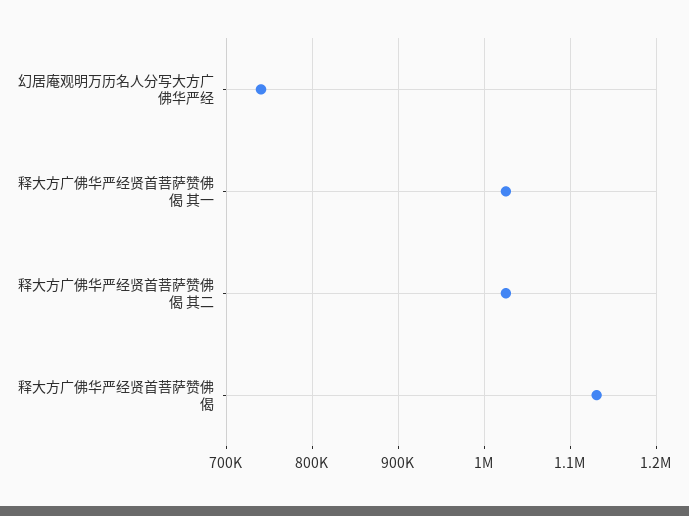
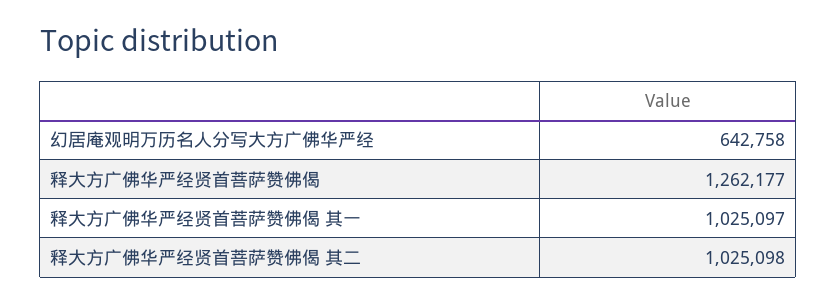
幻居庵观明万历名人分写大方广佛华严经: 740000 -> 642758
释大方广佛华严经贤首菩萨赞佛偈: 1130000 -> 1262177

